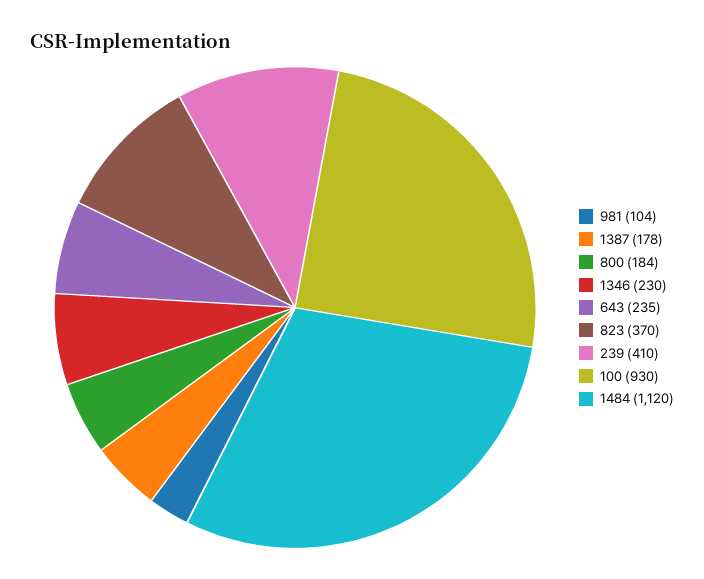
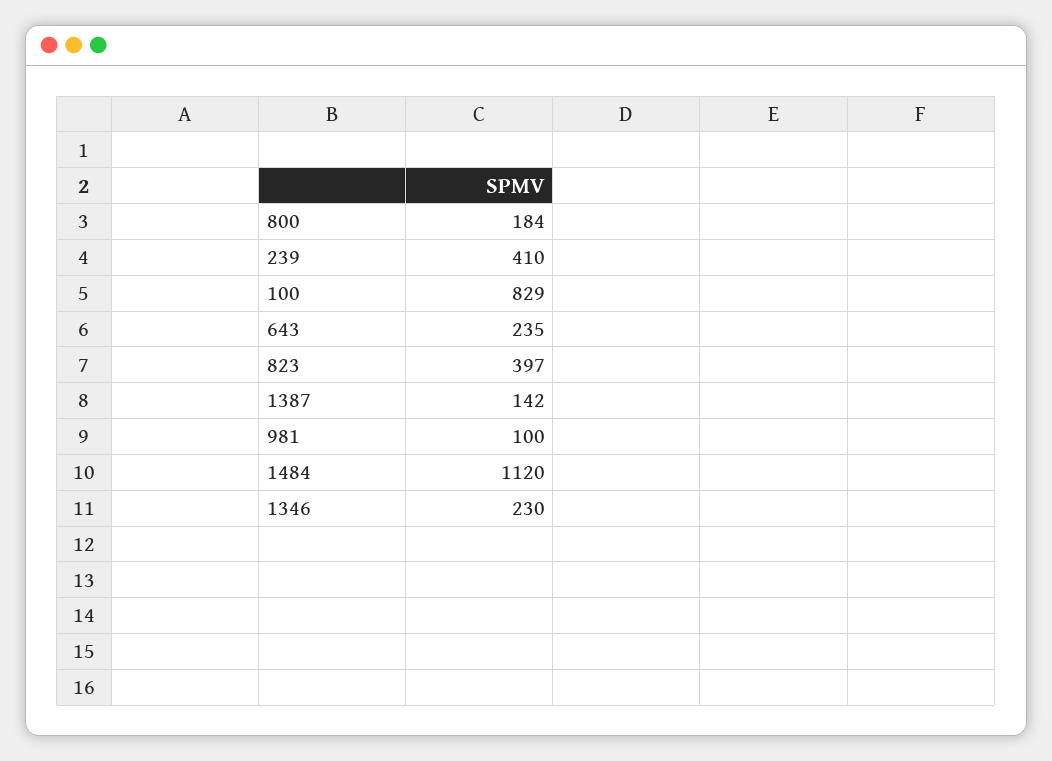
981: 104 -> 100
1387: 178 -> 142
823: 370 -> 397
100: 930 -> 829

